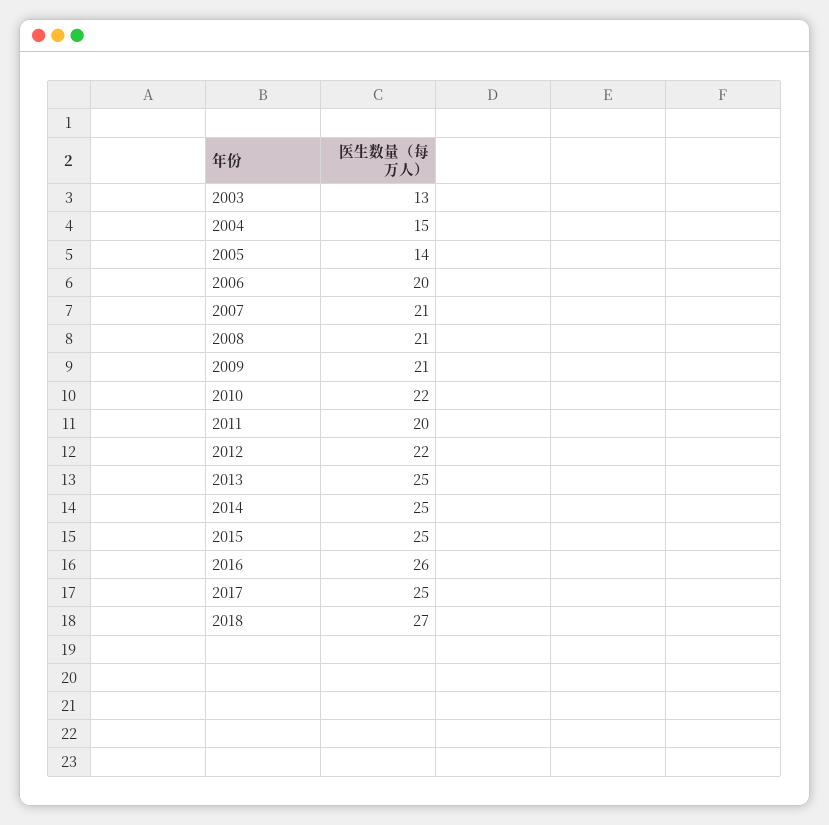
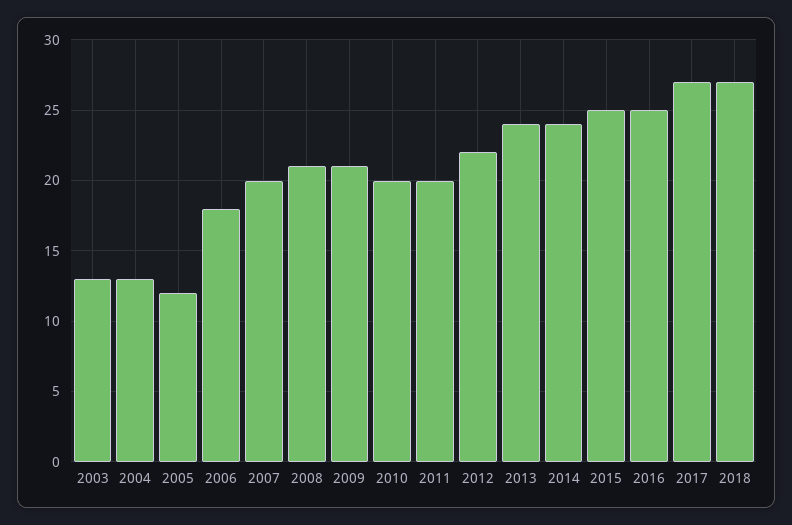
2004: 15 -> 13
2005: 14 -> 12
2006: 20 -> 18
2007: 21 -> 20
2010: 22 -> 20
2013: 25 -> 24
2014: 25 -> 24
2016: 26 -> 25
2017: 25 -> 27

